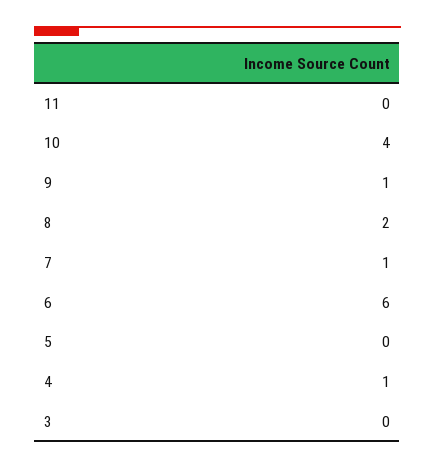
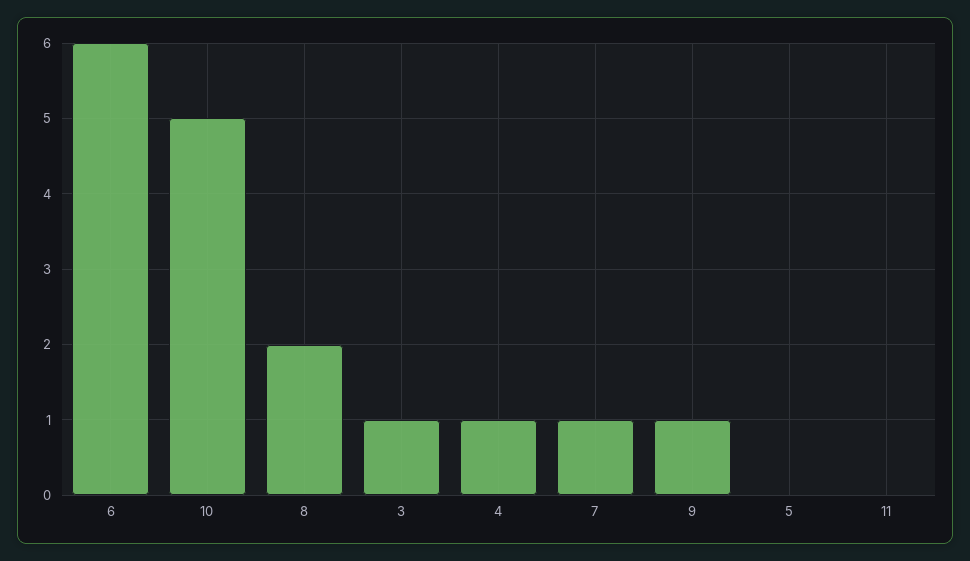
10: 4 -> 5
3: 0 -> 1

